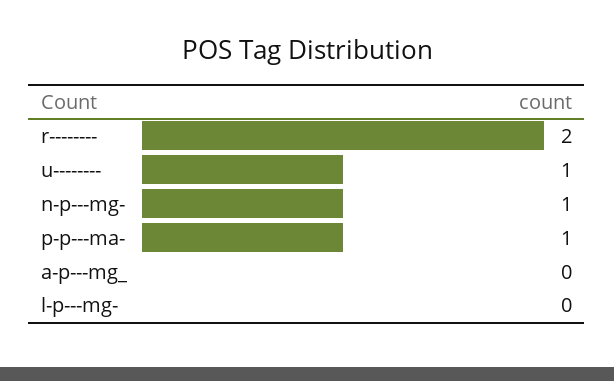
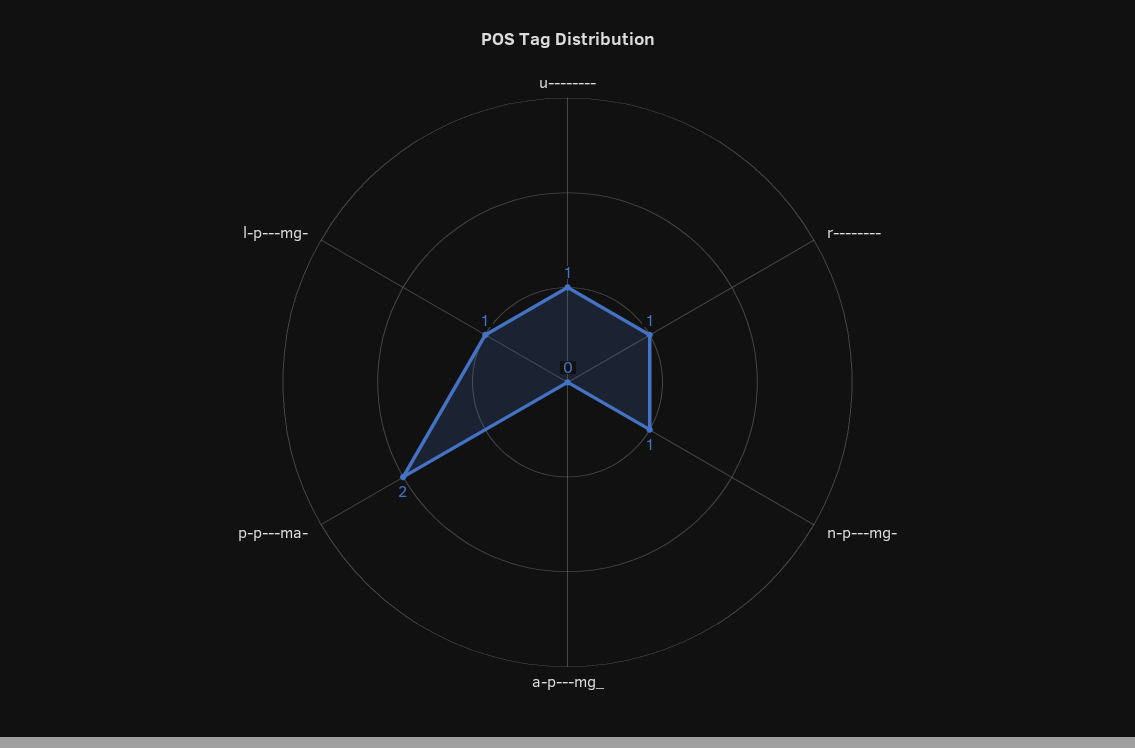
r--------: 2 -> 1
p-p---ma-: 1 -> 2
l-p---mg-: 0 -> 1

